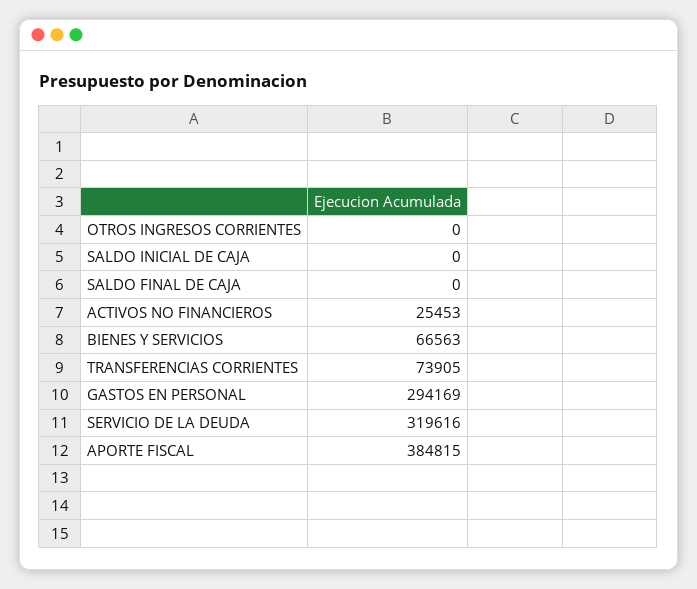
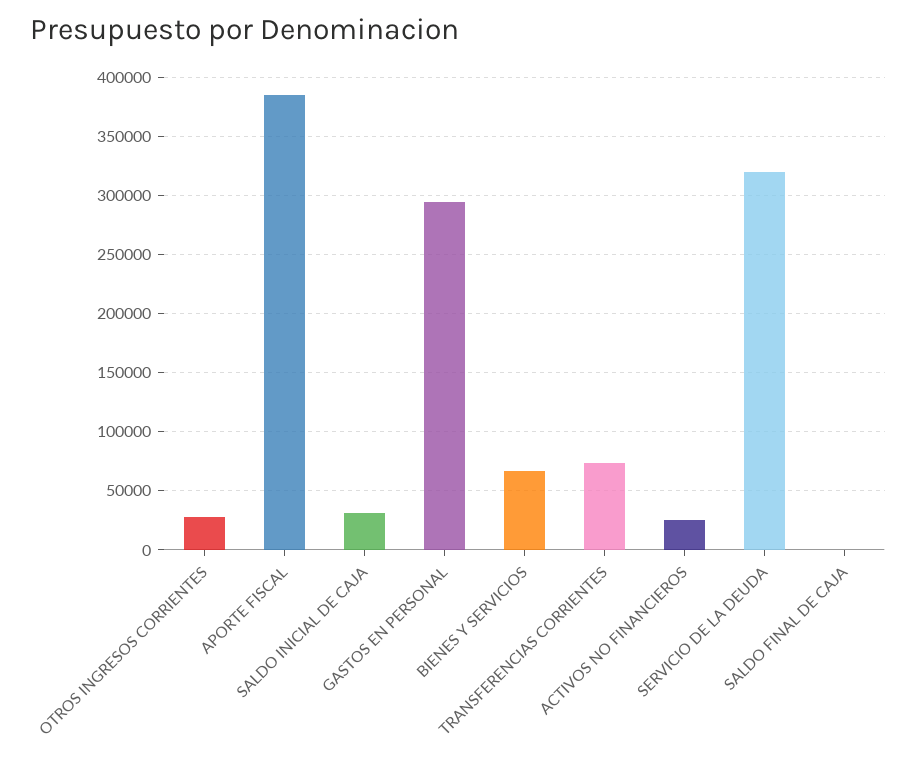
OTROS INGRESOS CORRIENTES: 0 -> 30000
SALDO INICIAL DE CAJA: 0 -> 30000

